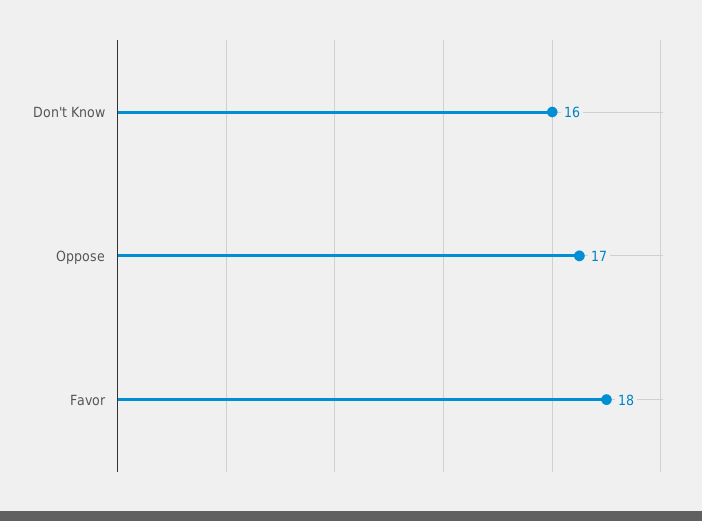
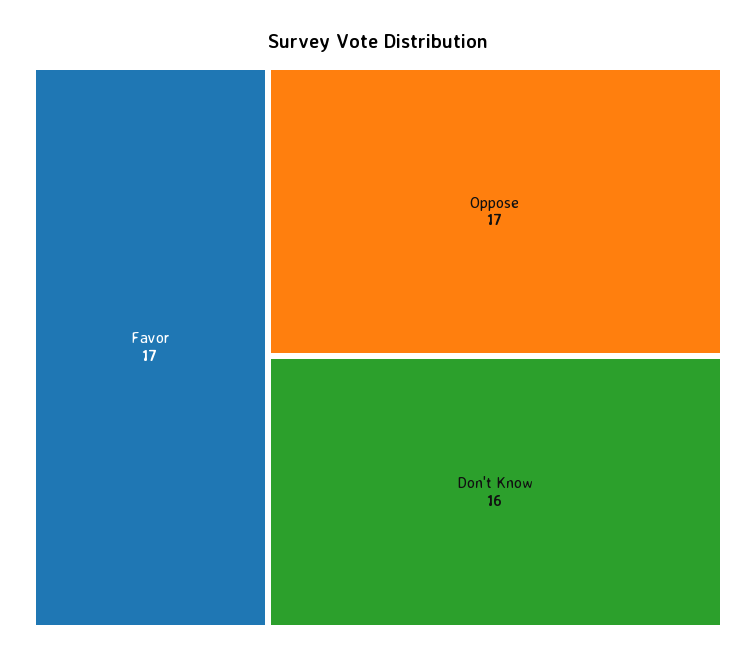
Favor: 18 -> 17

